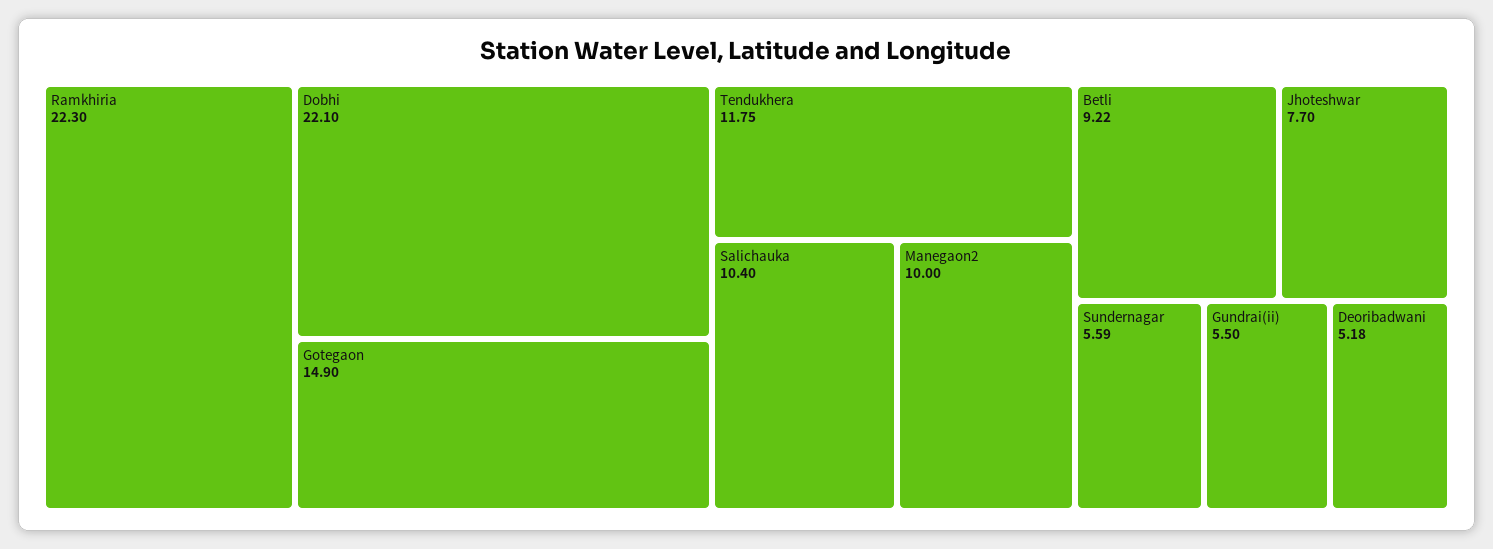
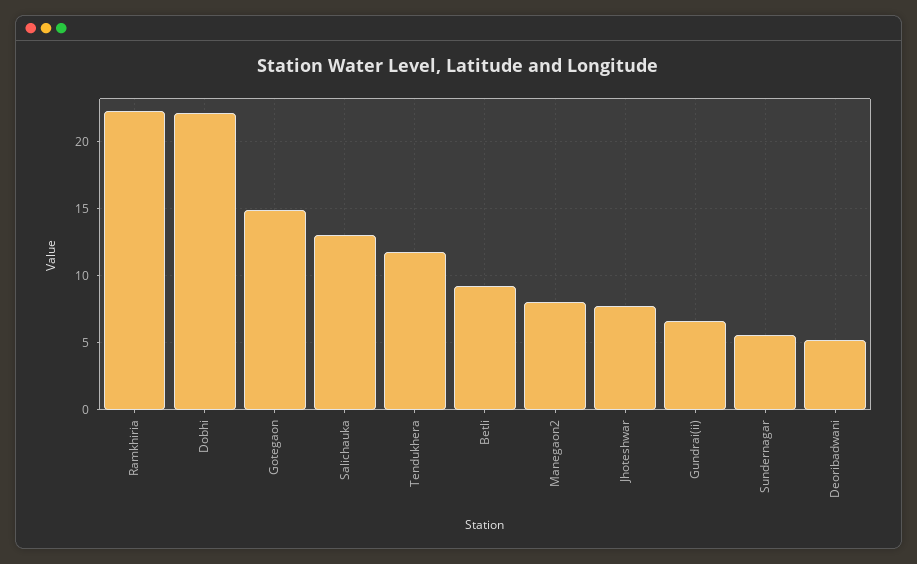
Salichauka: 10.4 -> 13
Manegaon2: 10 -> 8
Gundrai(ii): 5.5 -> 6.5

